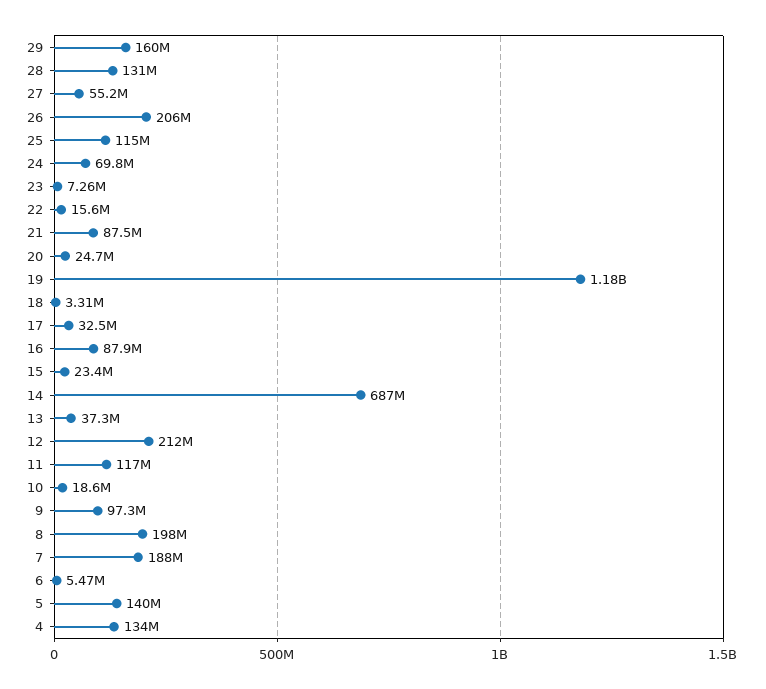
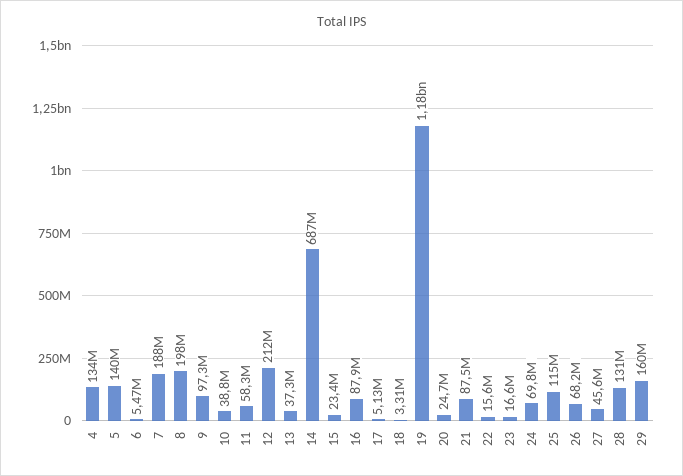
27: 55200000 -> 45600000
26: 206000000 -> 68200000
23: 7260000 -> 16600000
17: 32500000 -> 5130000
11: 117000000 -> 58300000
10: 18600000 -> 38800000

